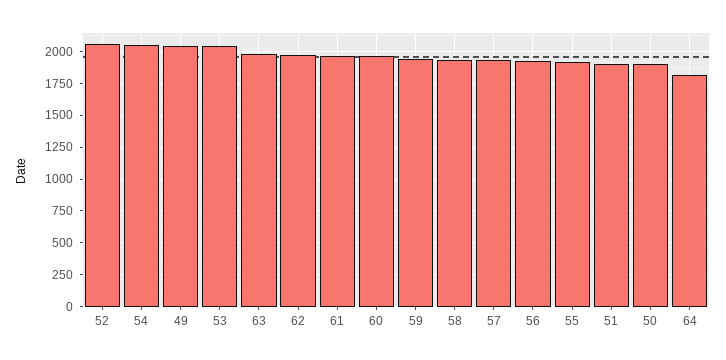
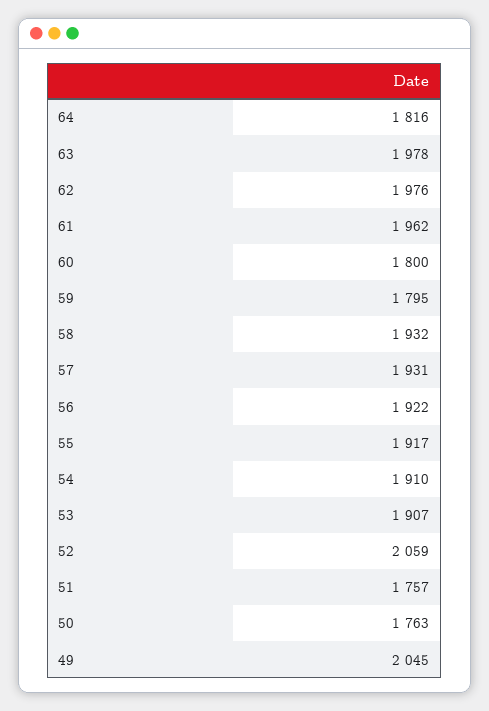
54: 2050 -> 1910
53: 2050 -> 1907
60: 1950 -> 1800
59: 1950 -> 1795
51: 1900 -> 1757
50: 1900 -> 1763

